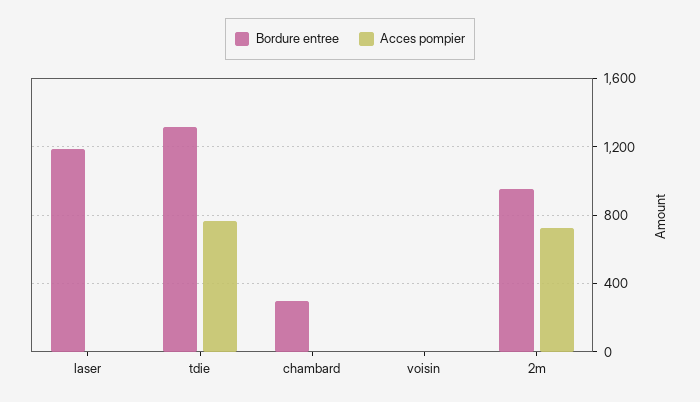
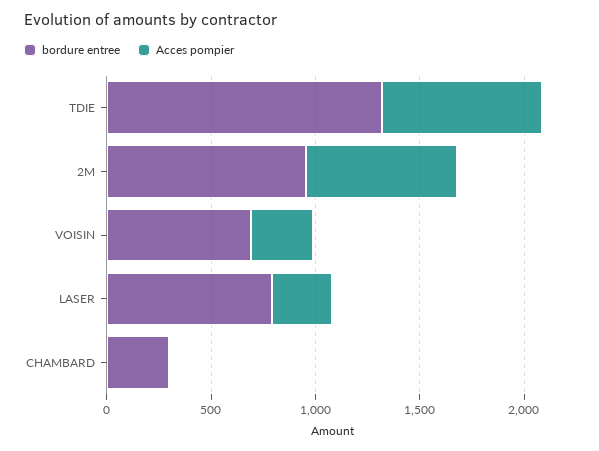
Bordure entree, laser: 1200 -> 800
Acces pompier, laser: 0 -> 300
Bordure entree, voisin: 0 -> 700
Acces pompier, voisin: 0 -> 300

